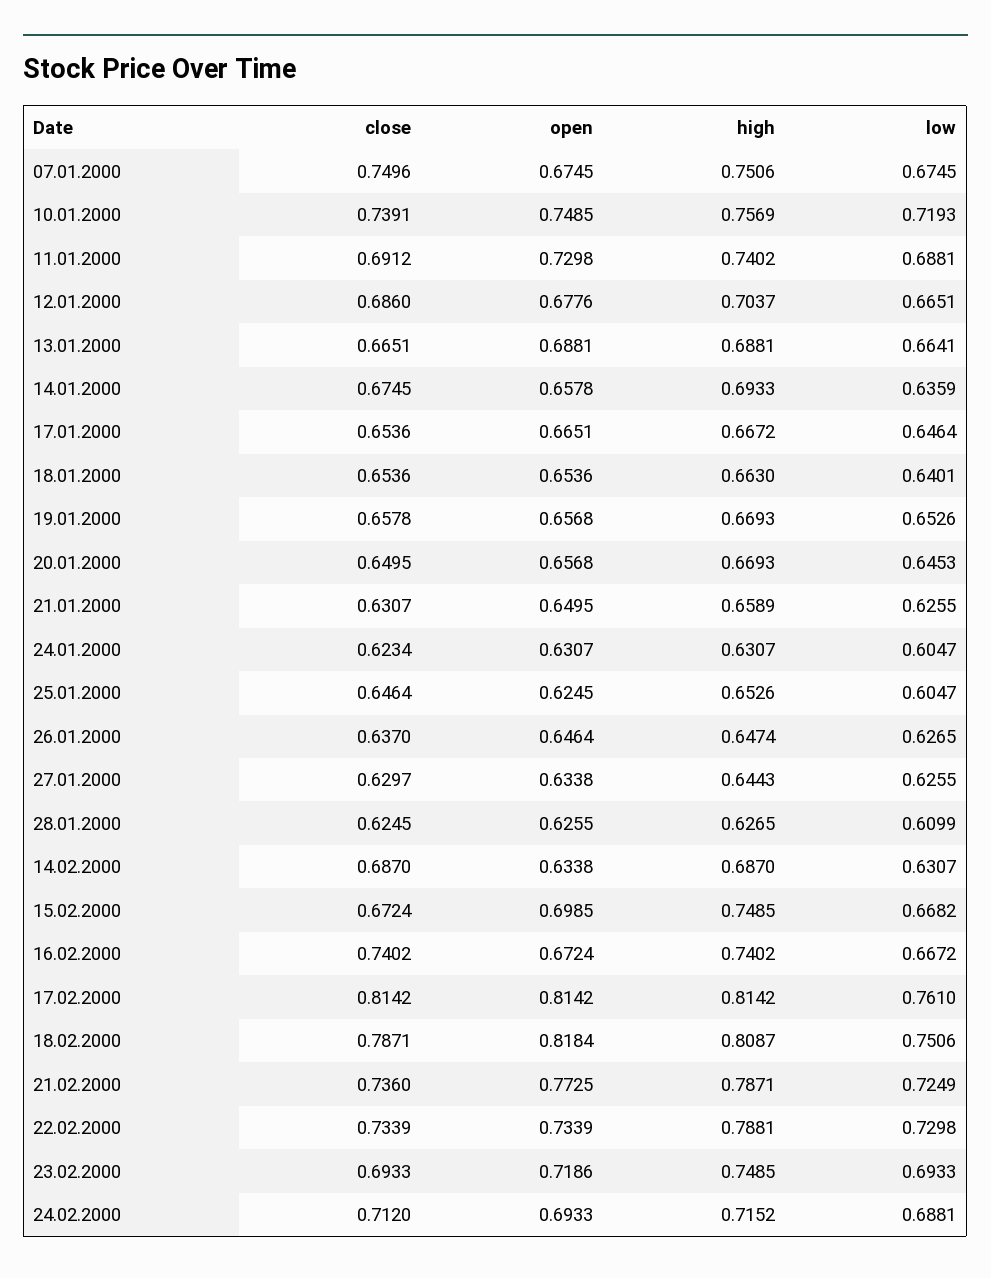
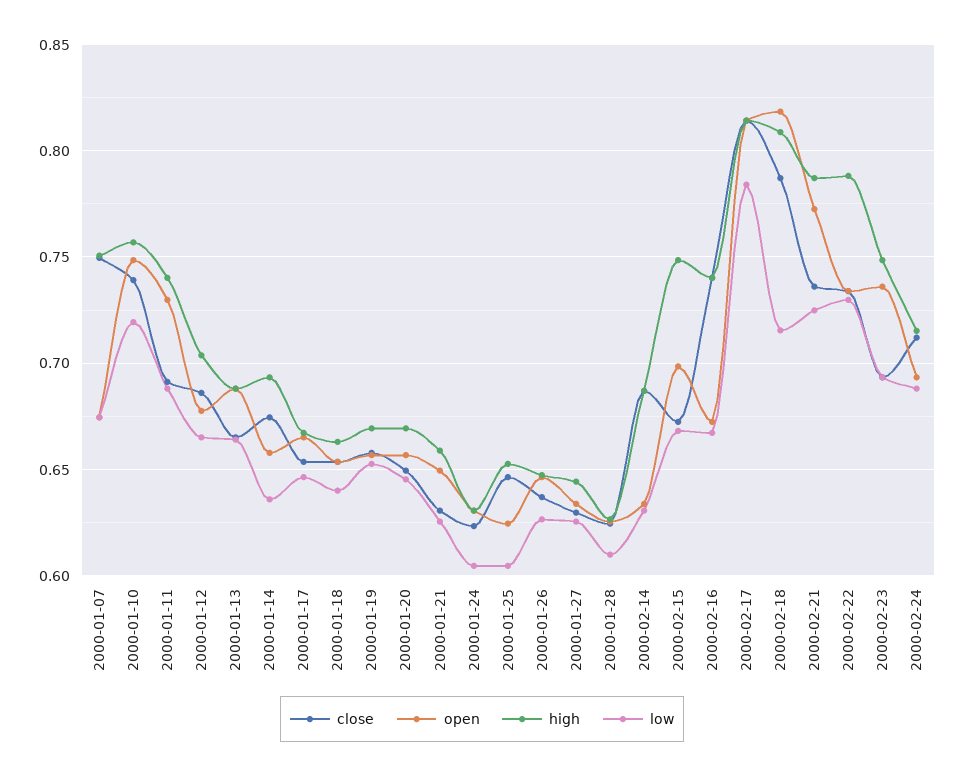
low, 17.02.2000: 0.761 -> 0.785
low, 18.02.2000: 0.7506 -> 0.715
open, 23.02.2000: 0.7186 -> 0.735

